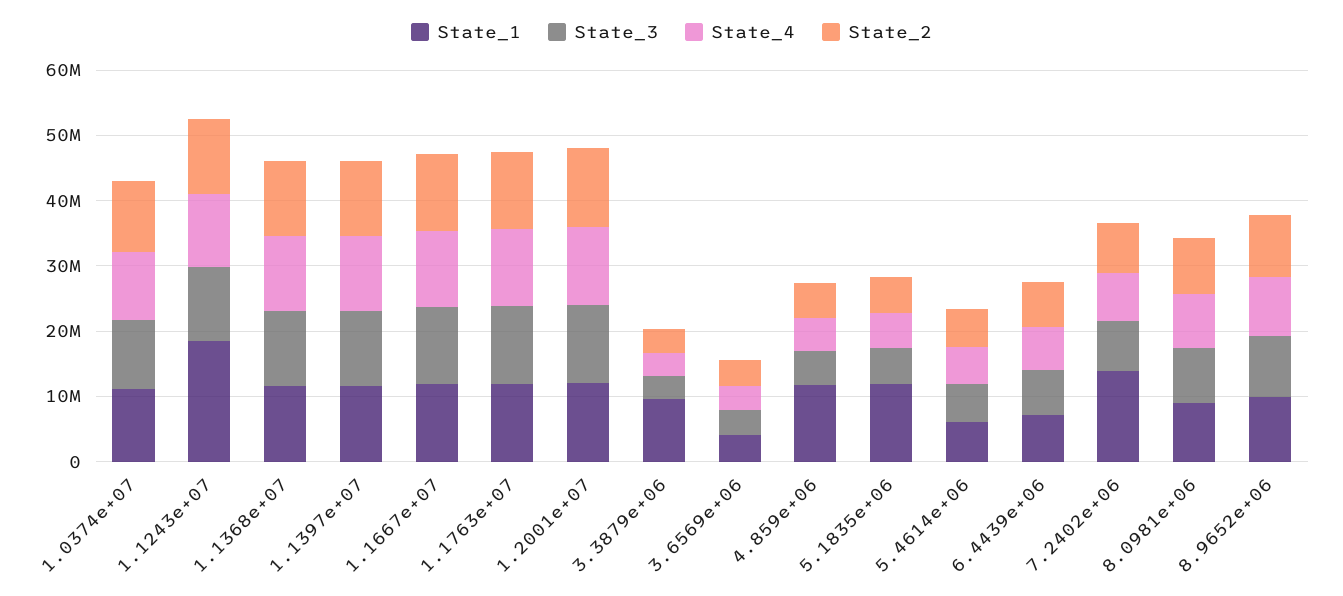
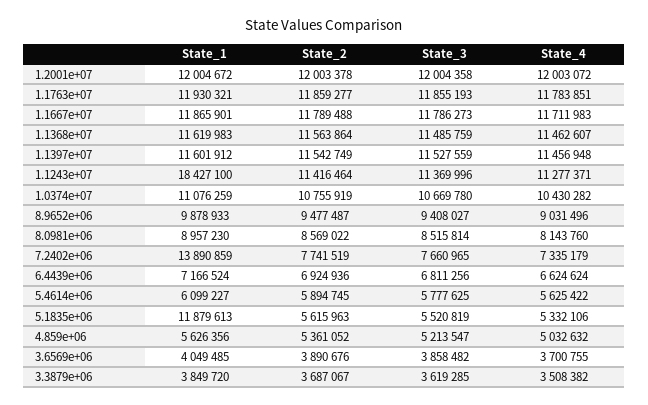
State_1, 3.3879e+06: 10000000 -> 3849720
State_1, 4.859e+06: 12000000 -> 5626356

